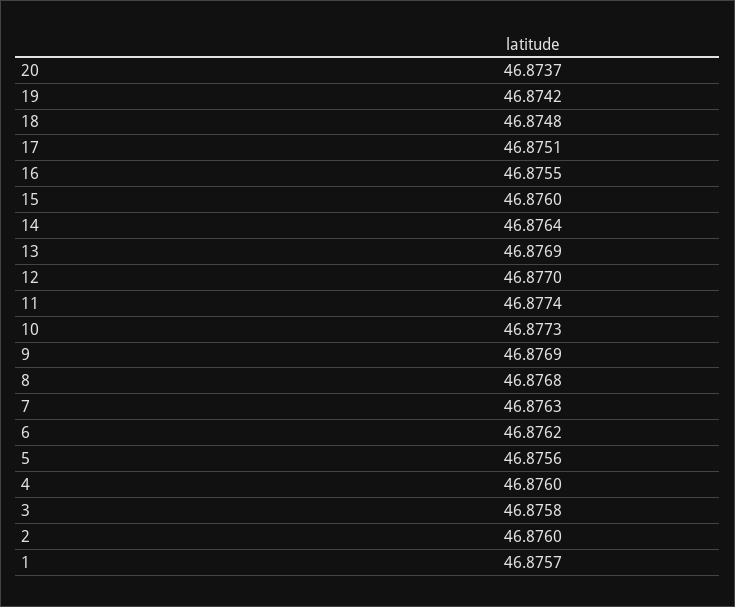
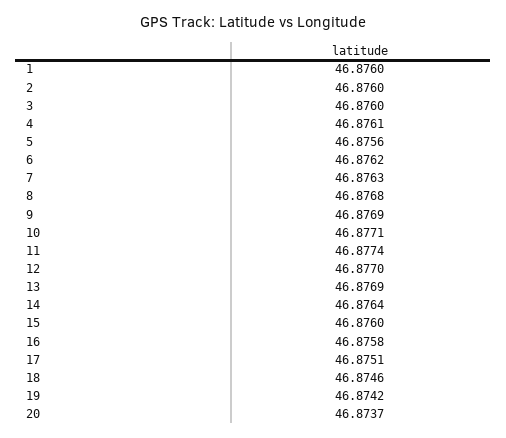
18: 46.8748 -> 46.8746
16: 46.8755 -> 46.8758
10: 46.8773 -> 46.8771
4: 46.876 -> 46.8761
3: 46.8758 -> 46.876
1: 46.8757 -> 46.876

